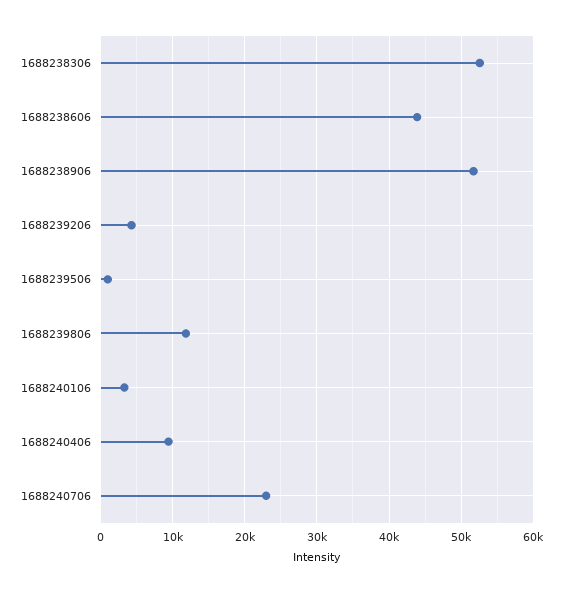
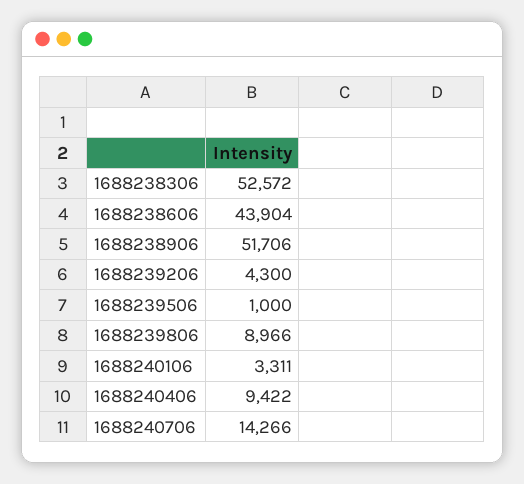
1688239806: 12000 -> 8966
1688240706: 23000 -> 14266

